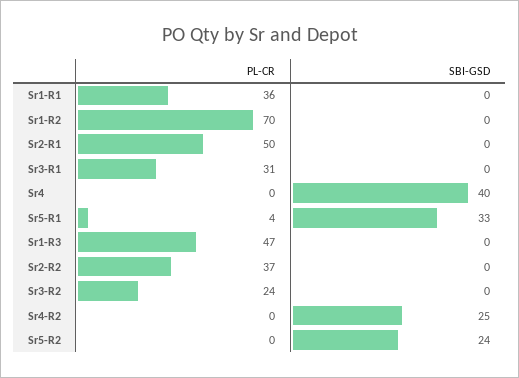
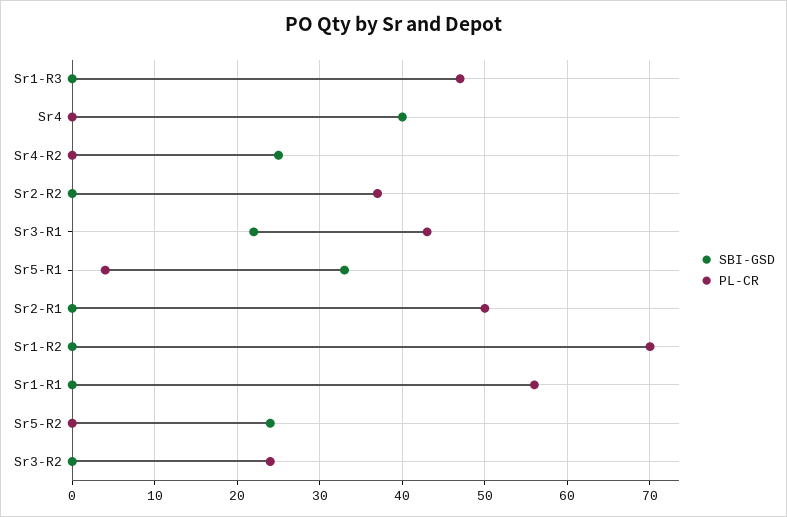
PL-CR, Sr1-R1: 36 -> 56
PL-CR, Sr3-R1: 31 -> 43
SBI-GSD, Sr3-R1: 0 -> 22

